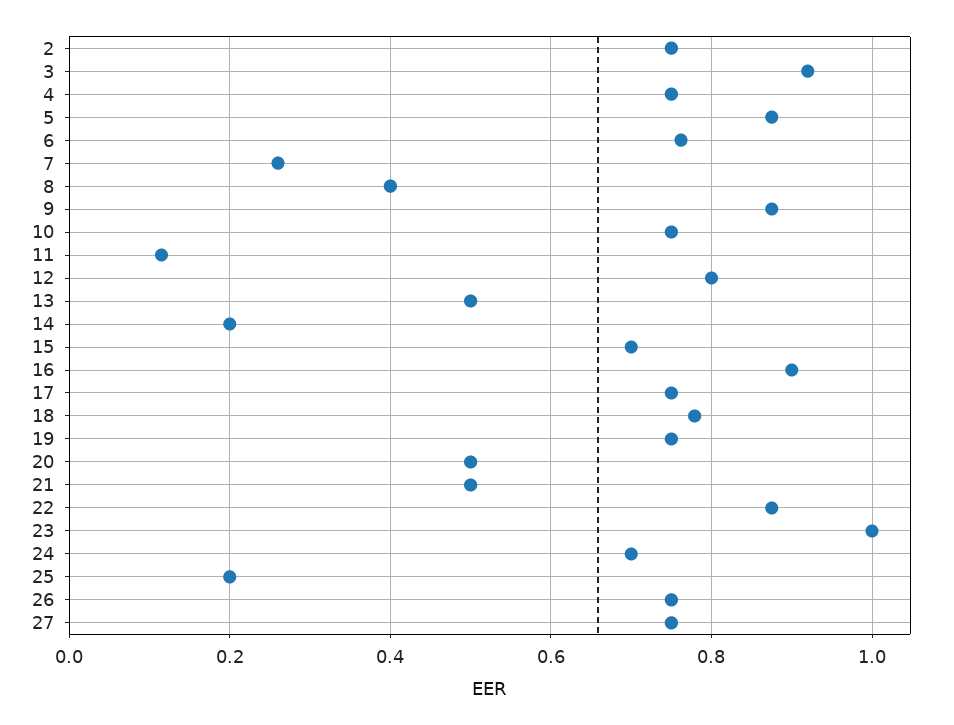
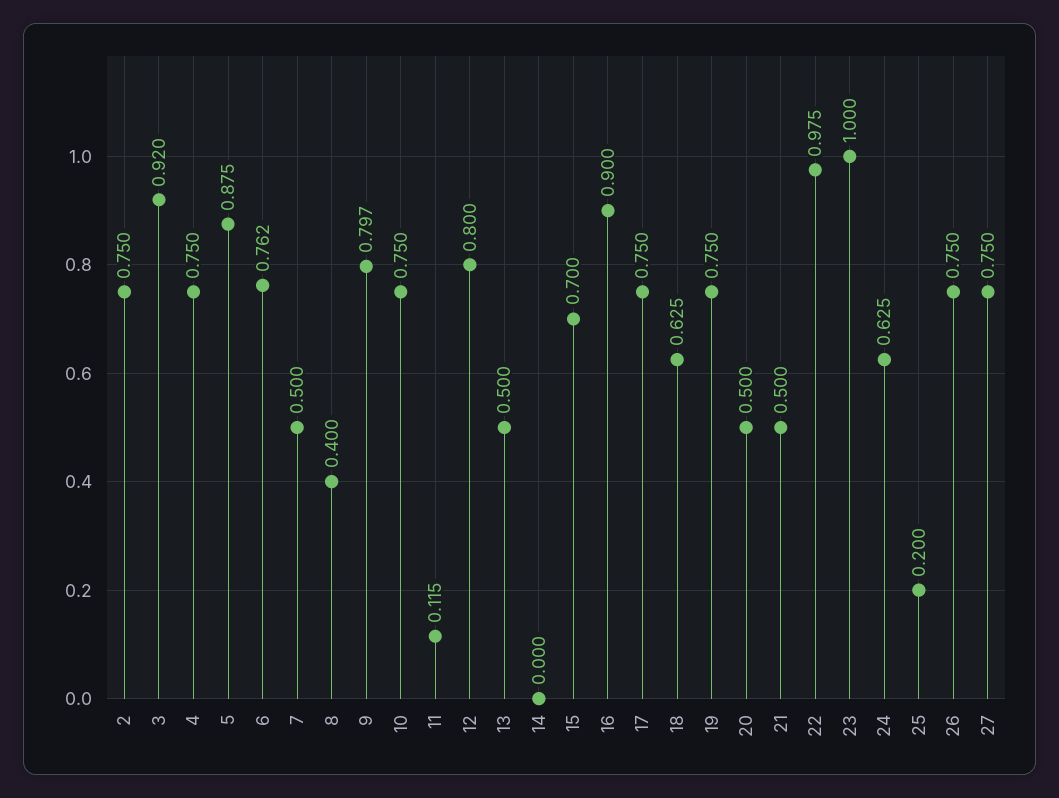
7: 0.26 -> 0.5
9: 0.88 -> 0.797
14: 0.2 -> 0
18: 0.78 -> 0.625
22: 0.88 -> 0.975
24: 0.7 -> 0.625

